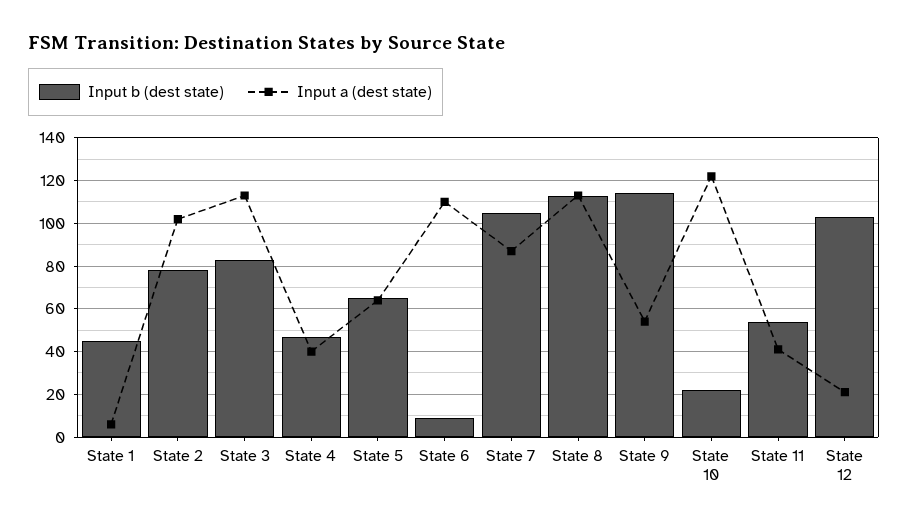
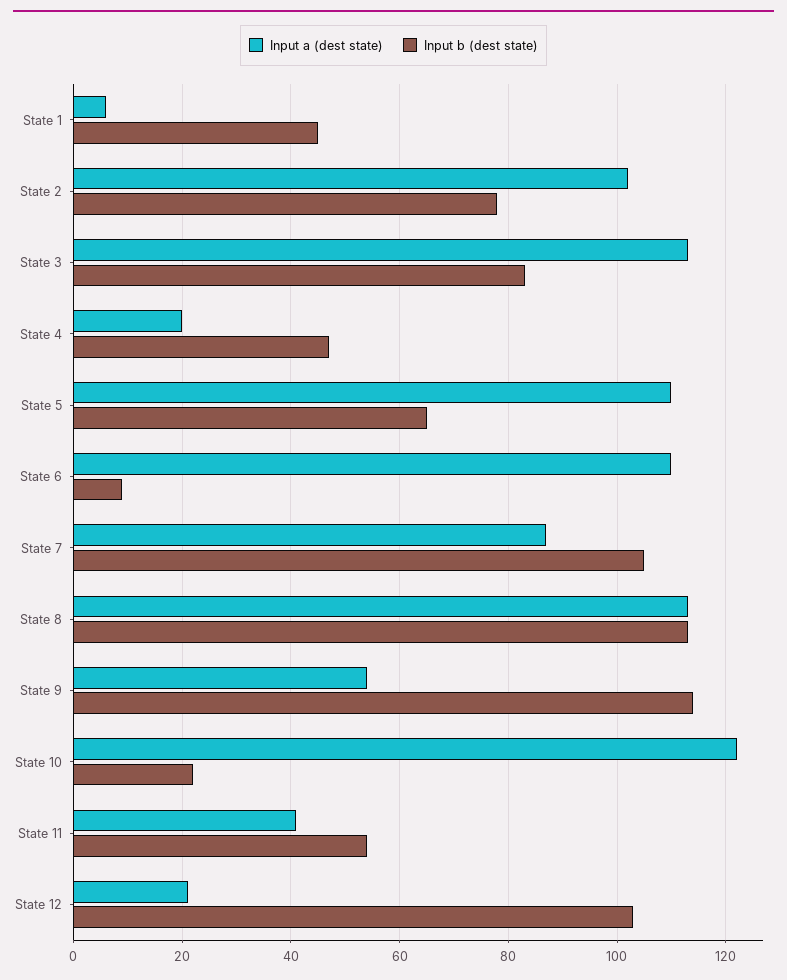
Input a (dest state), State 4: 40 -> 20
Input a (dest state), State 5: 65 -> 110

